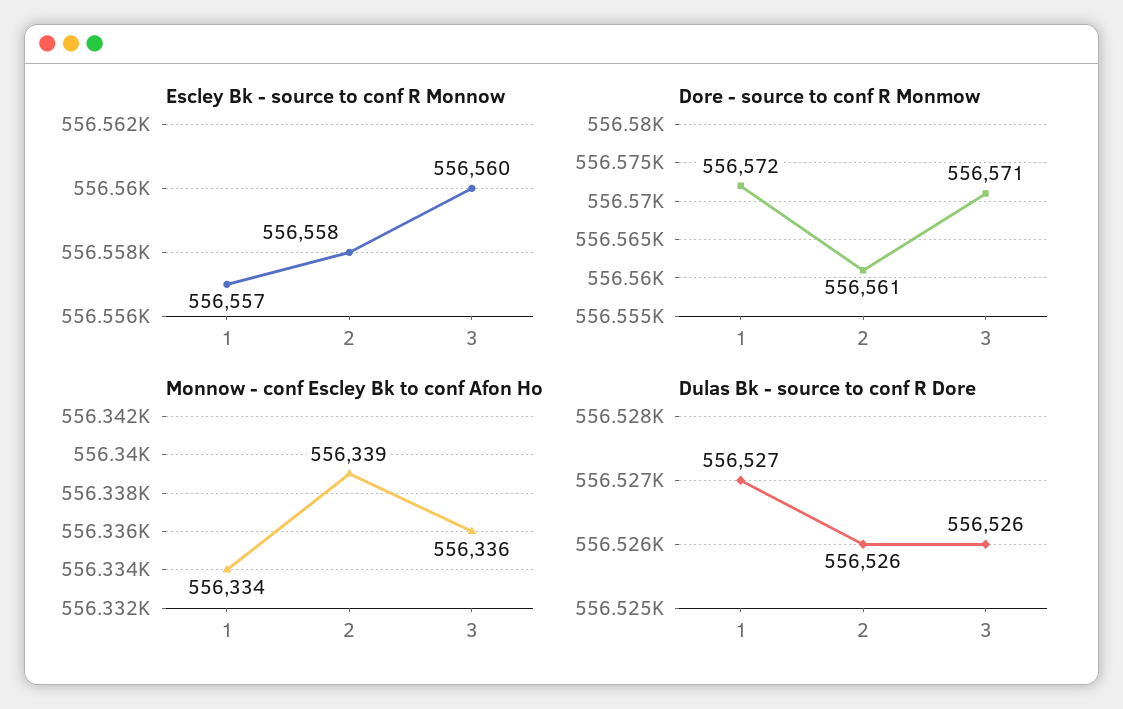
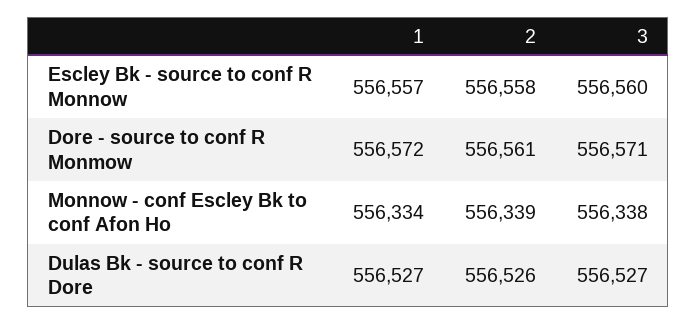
Monnow - conf Escley Bk to conf Afon Ho, 3: 556336 -> 556338
Dulas Bk - source to conf R Dore, 3: 556526 -> 556527

